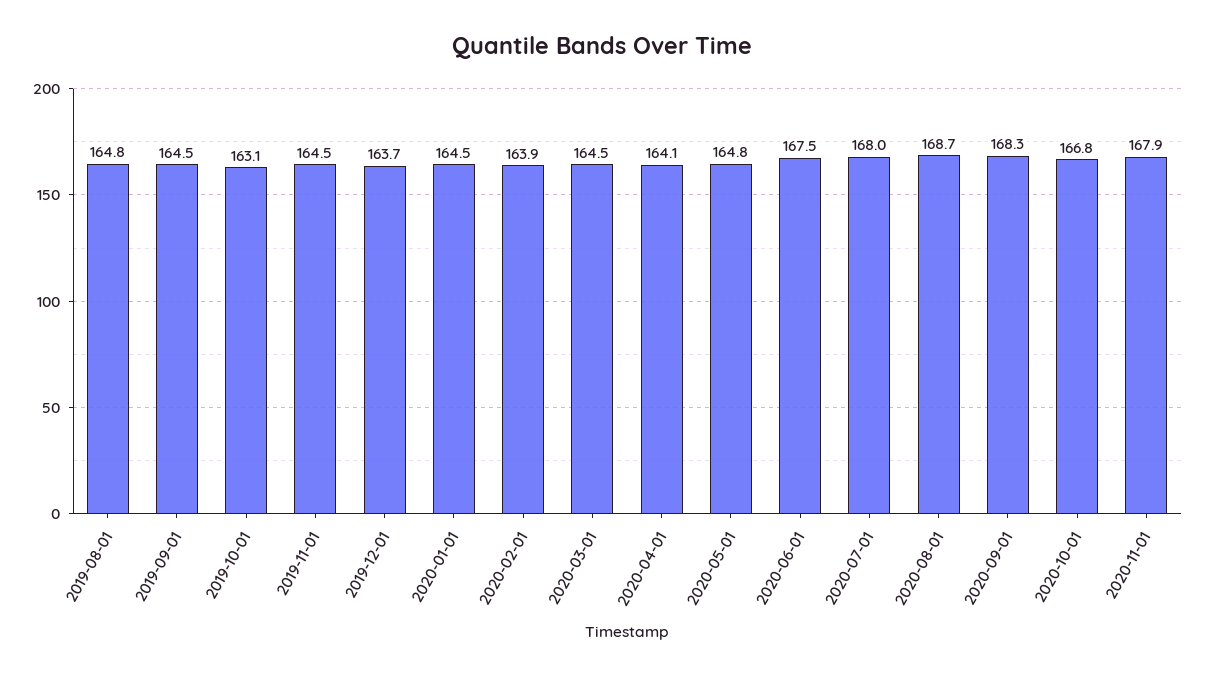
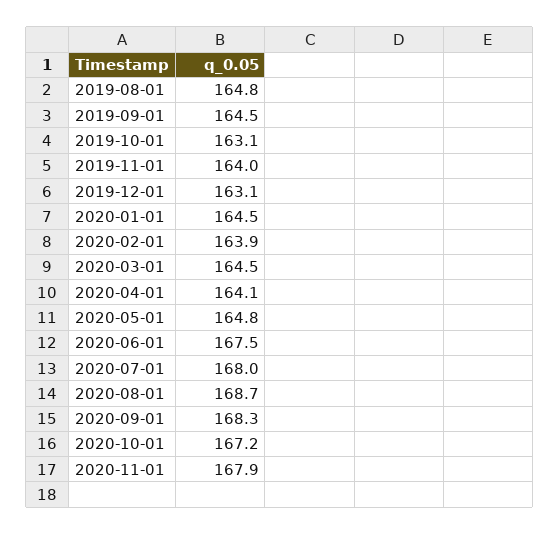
2019-11-01: 164.5 -> 164
2019-12-01: 163.7 -> 163.1
2020-10-01: 166.8 -> 167.2

